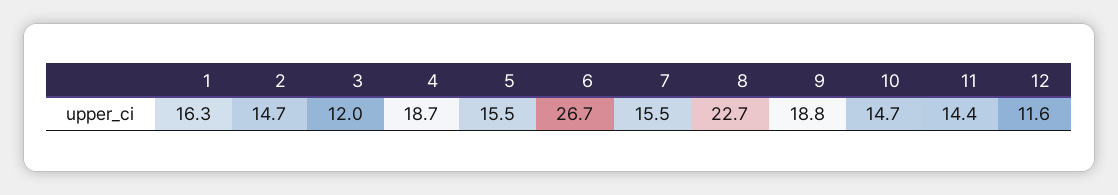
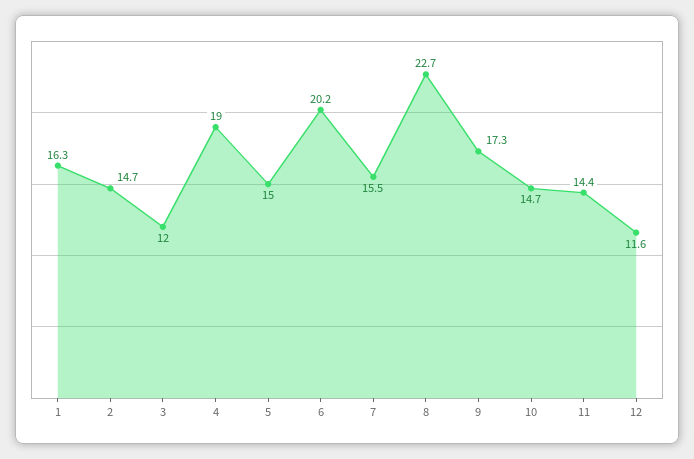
4: 18.7 -> 19
5: 15.5 -> 15
6: 26.7 -> 20.2
9: 18.8 -> 17.3

